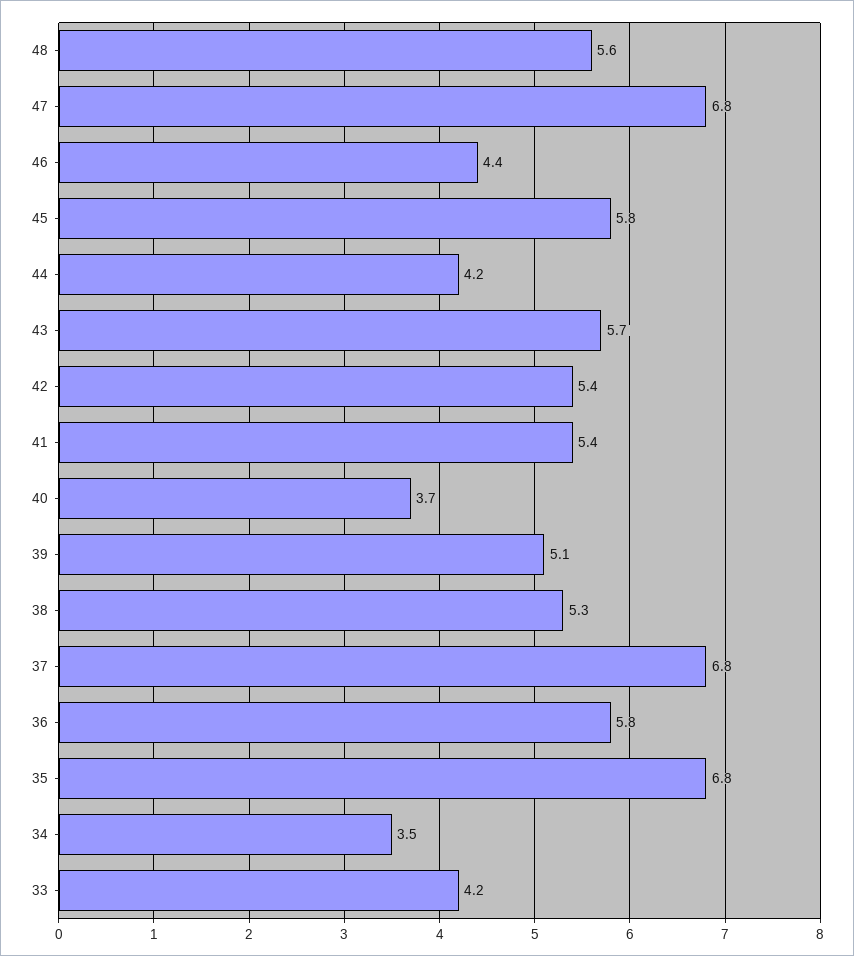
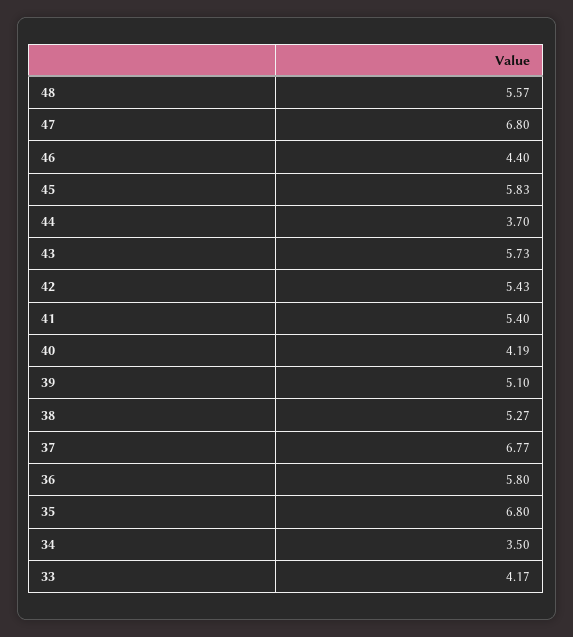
44: 4.2 -> 3.7
40: 3.7 -> 4.19

